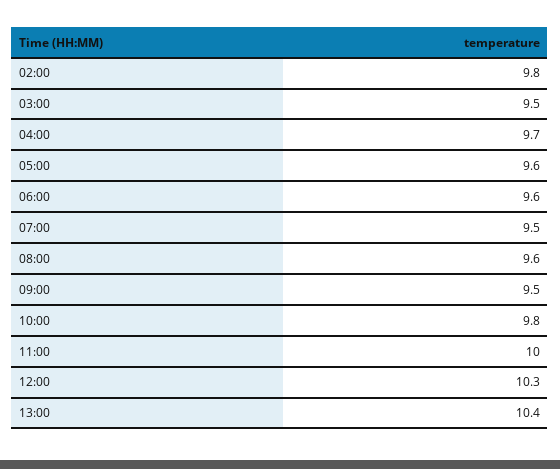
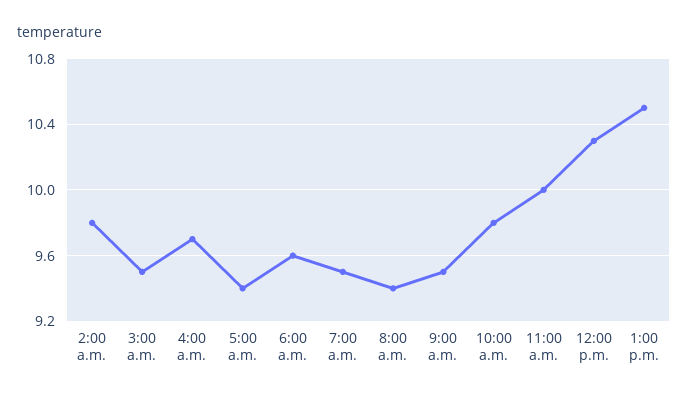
05:00: 9.6 -> 9.4
08:00: 9.6 -> 9.4
13:00: 10.4 -> 10.5

